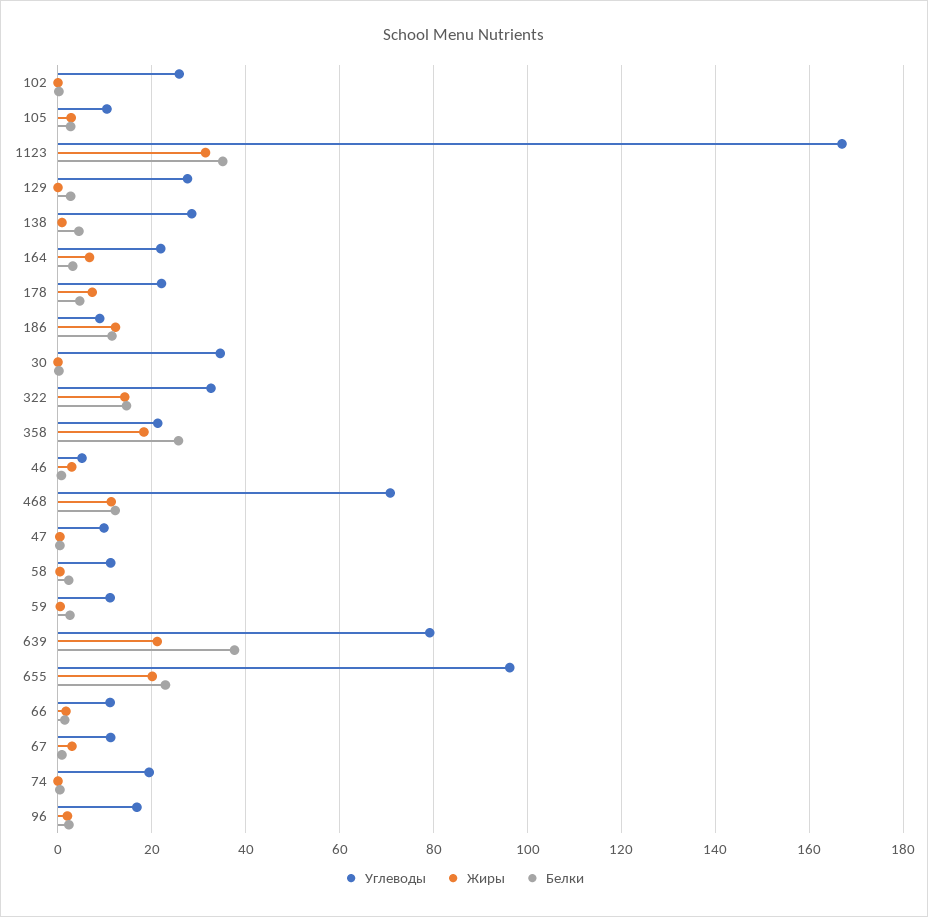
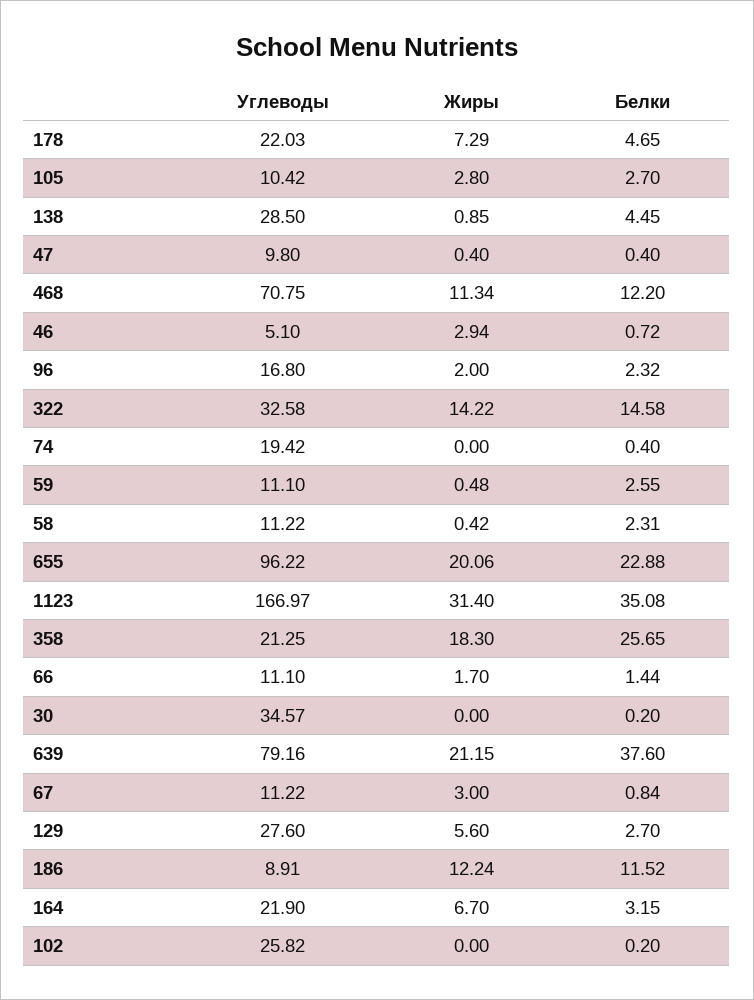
Жиры, 129: 0 -> 5.6

